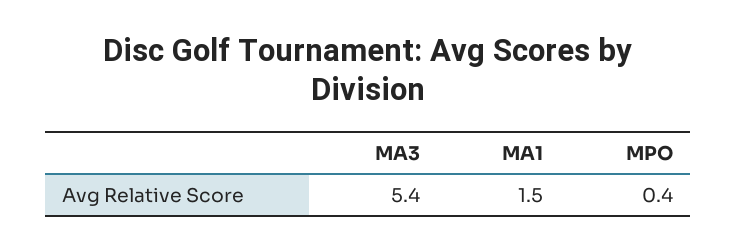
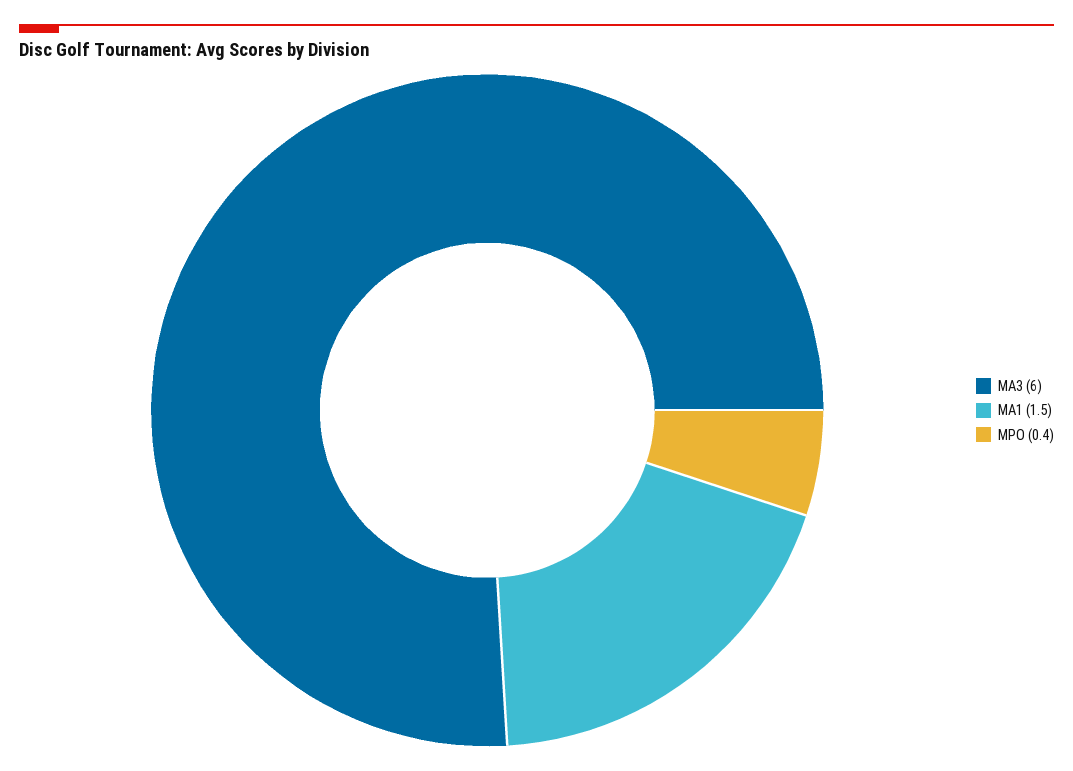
MA3: 5.4 -> 6

